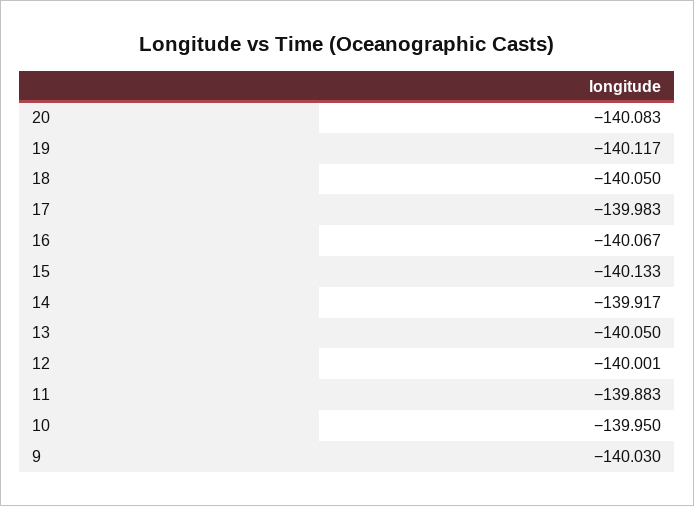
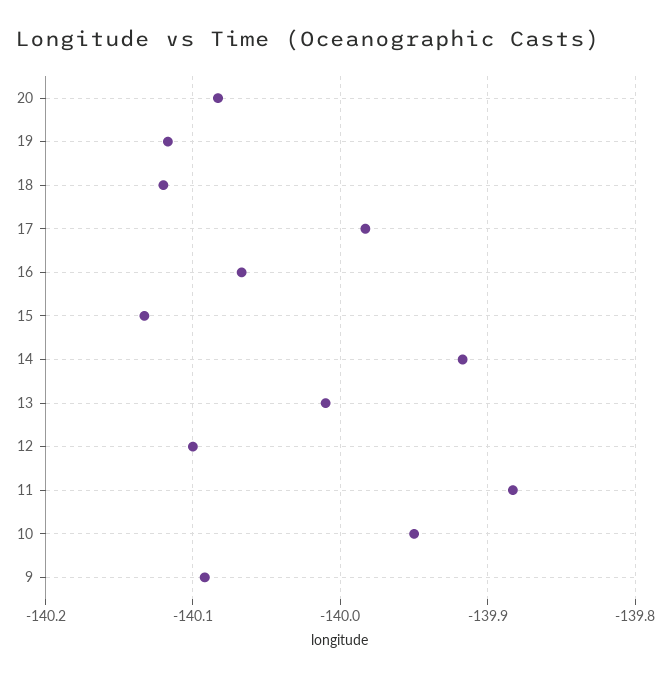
18: -140.05 -> -140.12
13: -140.05 -> -140.01
12: -140.001 -> -140.1
9: -140.03 -> -140.09

